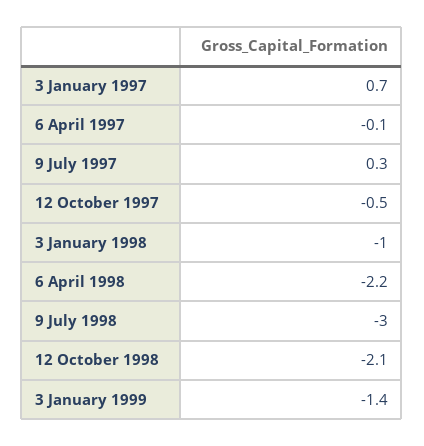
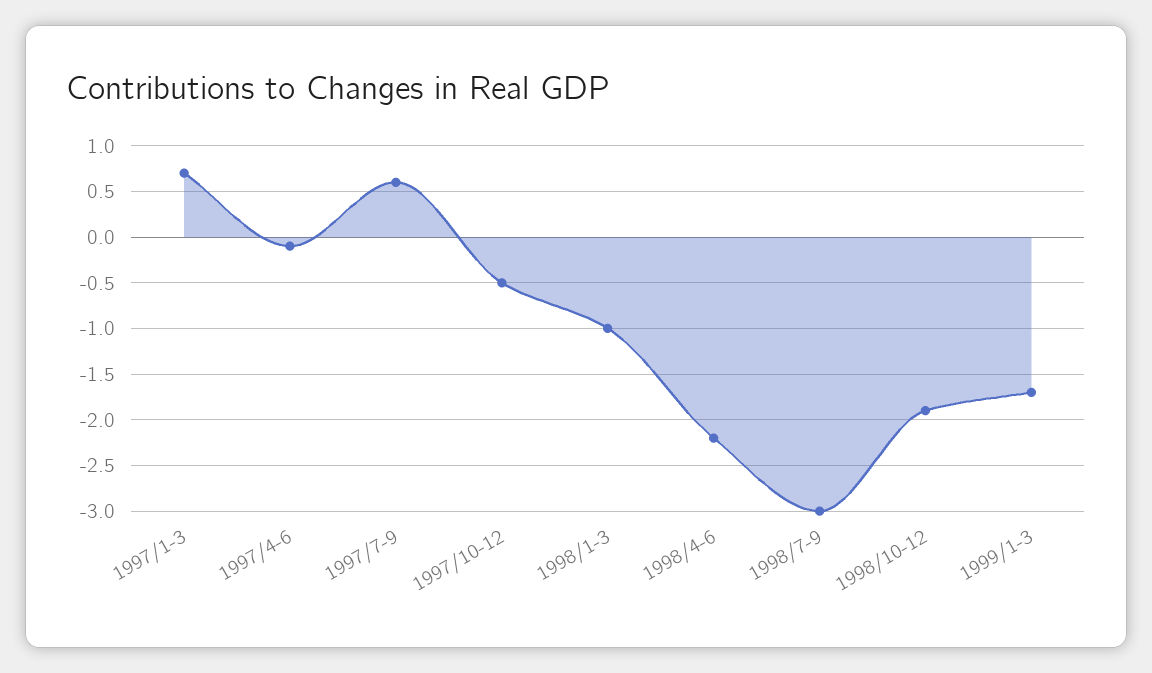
9 July 1997: 0.3 -> 0.6
12 October 1998: -2.1 -> -1.9
3 January 1999: -1.4 -> -1.7

